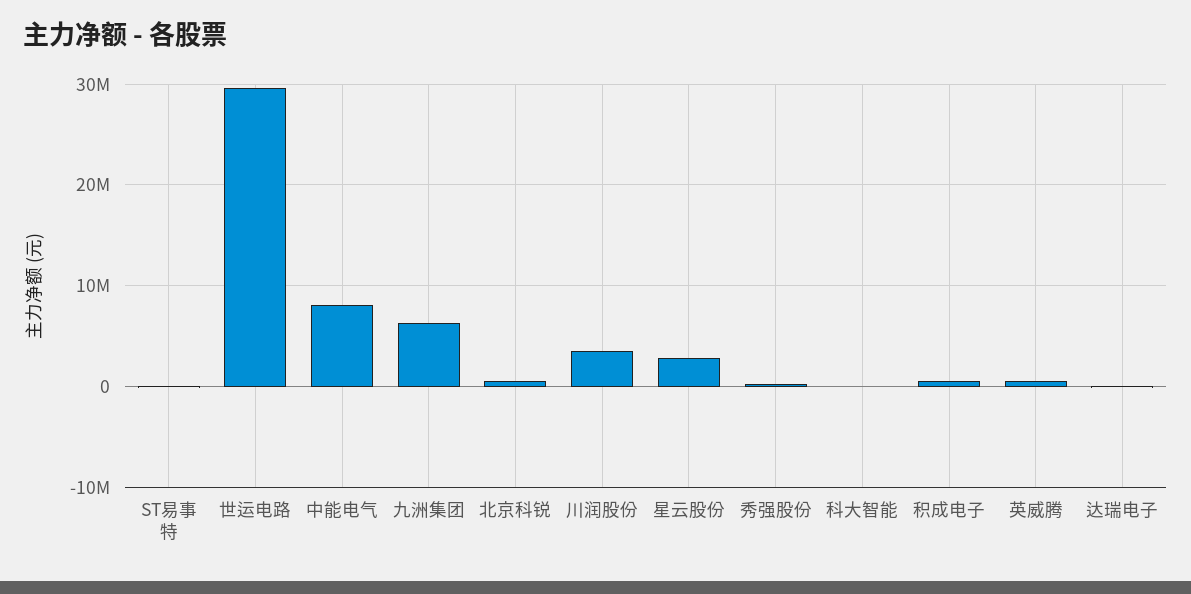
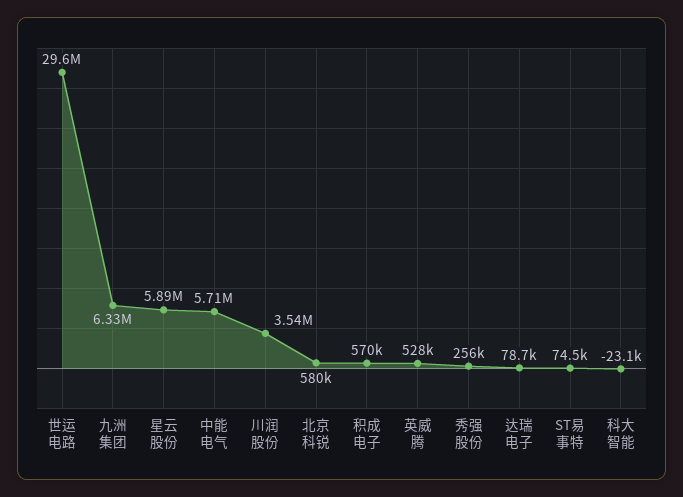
中能电气: 8000000 -> 5710000
星云股份: 3000000 -> 5890000

